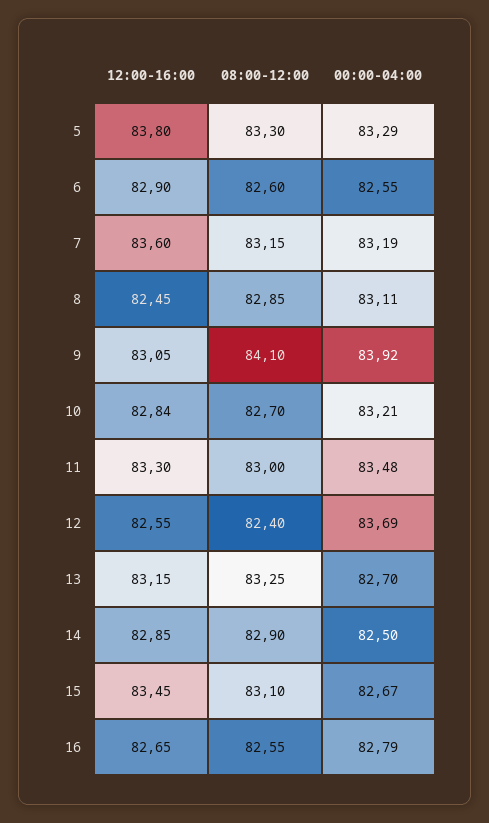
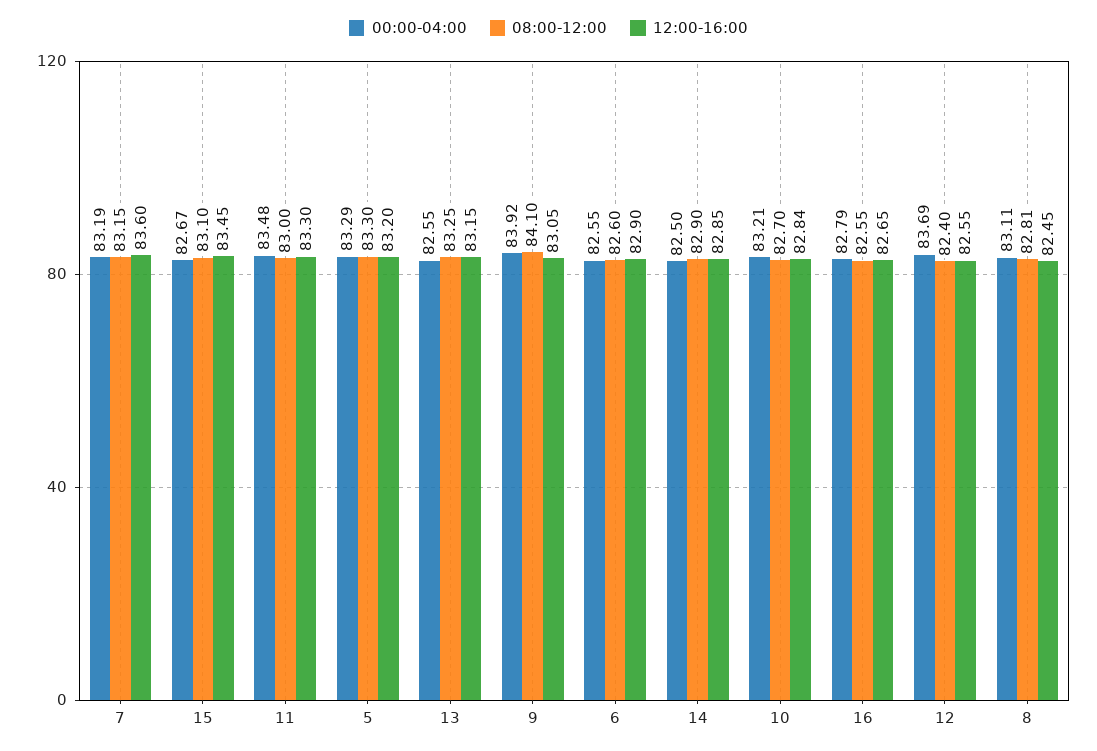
12:00-16:00, 5: 83.8 -> 83.2
08:00-12:00, 8: 82.85 -> 82.81
00:00-04:00, 13: 82.7 -> 82.55

